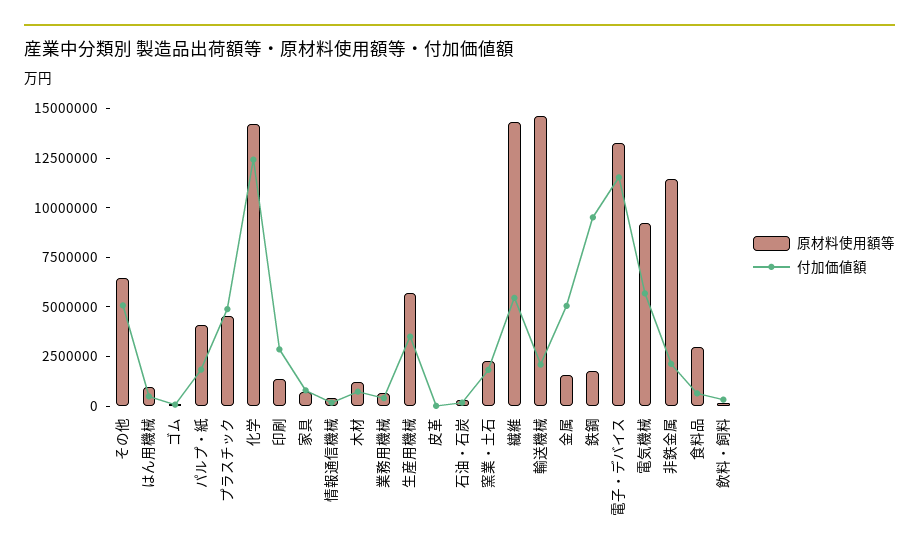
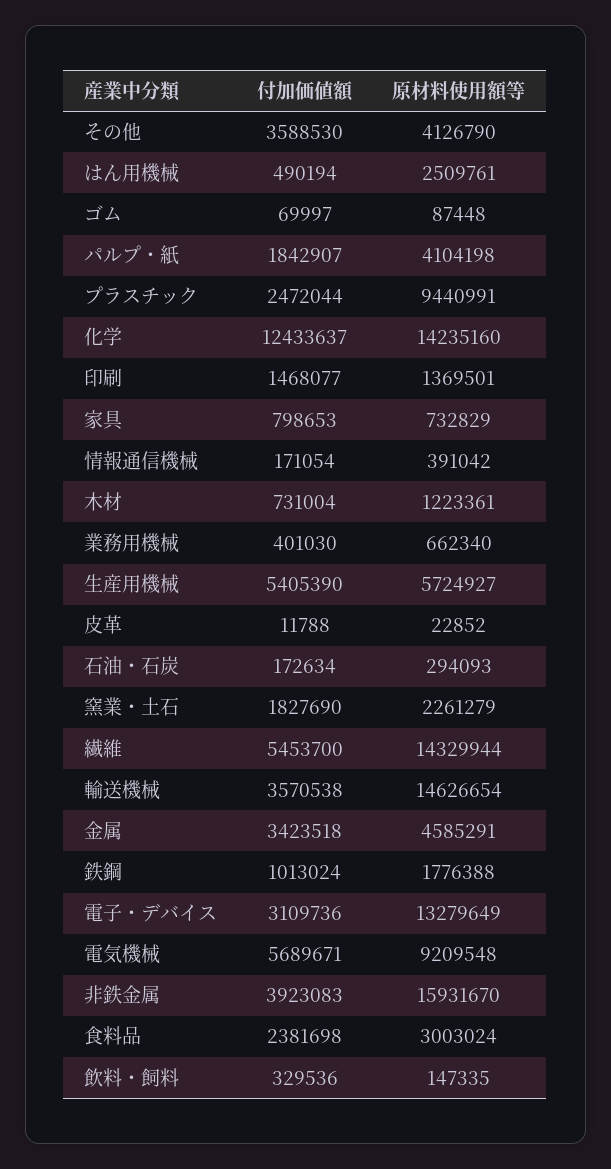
原材料使用額等, その他: 6500000 -> 4126790
付加価値額, その他: 5000000 -> 3588530
原材料使用額等, はん用機械: 1000000 -> 2509761
原材料使用額等, プラスチック: 4500000 -> 9440991
付加価値額, プラスチック: 5000000 -> 2472044
付加価値額, 印刷: 3000000 -> 1468077
付加価値額, 生産用機械: 3500000 -> 5405390
付加価値額, 輸送機械: 2000000 -> 3570538
原材料使用額等, 金属: 1500000 -> 4585291
付加価値額, 金属: 5000000 -> 3423518
付加価値額, 鉄鋼: 9500000 -> 1013024
付加価値額, 電子・デバイス: 11500000 -> 3109736
原材料使用額等, 非鉄金属: 11500000 -> 15931670
付加価値額, 非鉄金属: 2000000 -> 3923083
付加価値額, 食料品: 500000 -> 2381698

